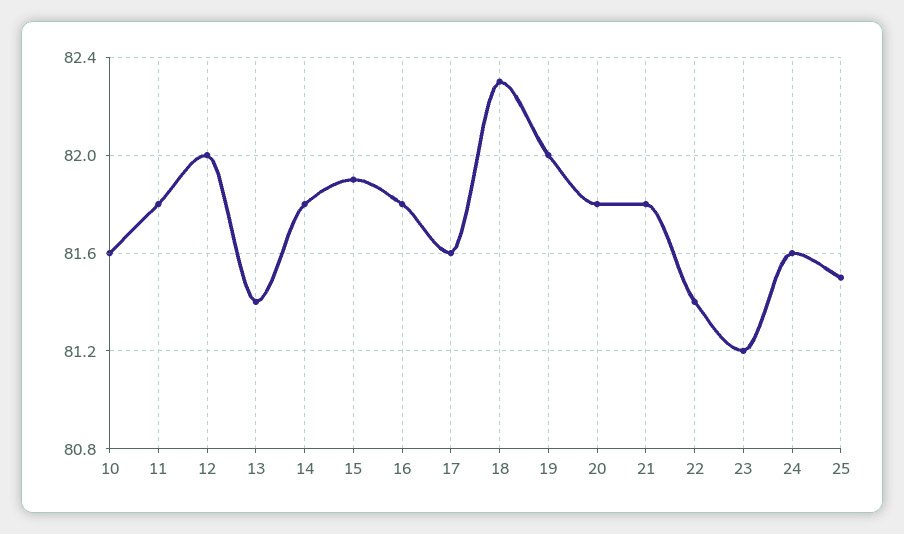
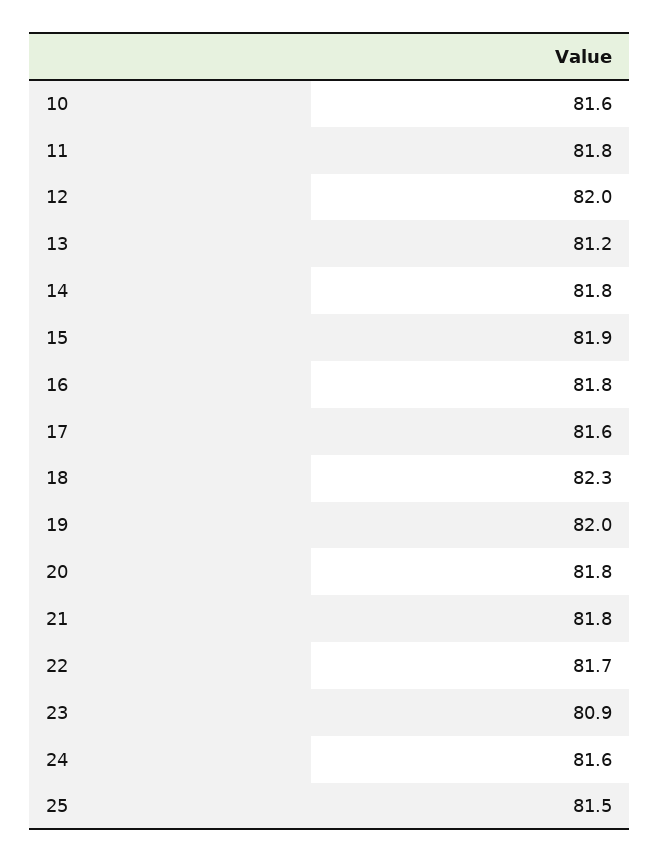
13: 81.4 -> 81.2
22: 81.4 -> 81.7
23: 81.2 -> 80.9

